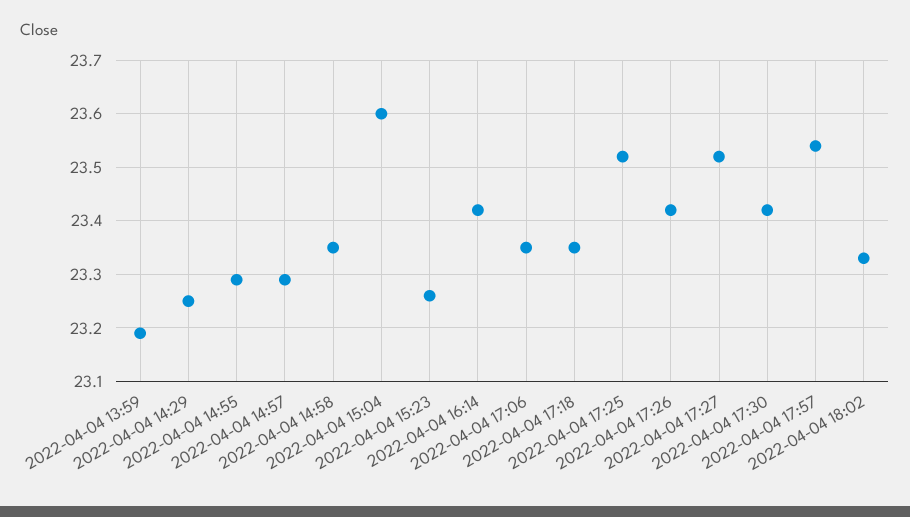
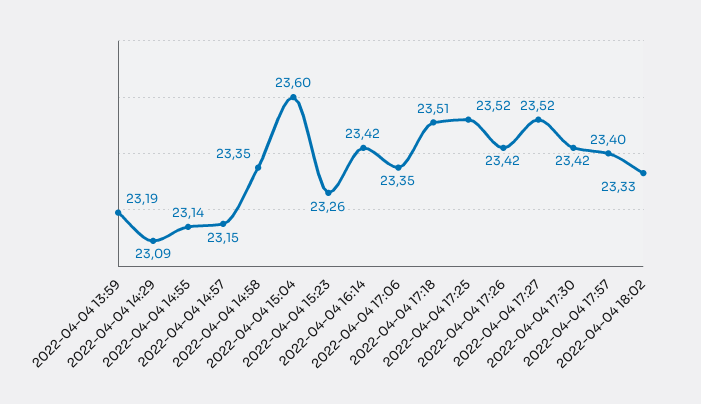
2022-04-04 14:29: 23.25 -> 23.09
2022-04-04 14:55: 23.3 -> 23.14
2022-04-04 14:57: 23.3 -> 23.15
2022-04-04 17:18: 23.35 -> 23.51
2022-04-04 17:57: 23.55 -> 23.4

